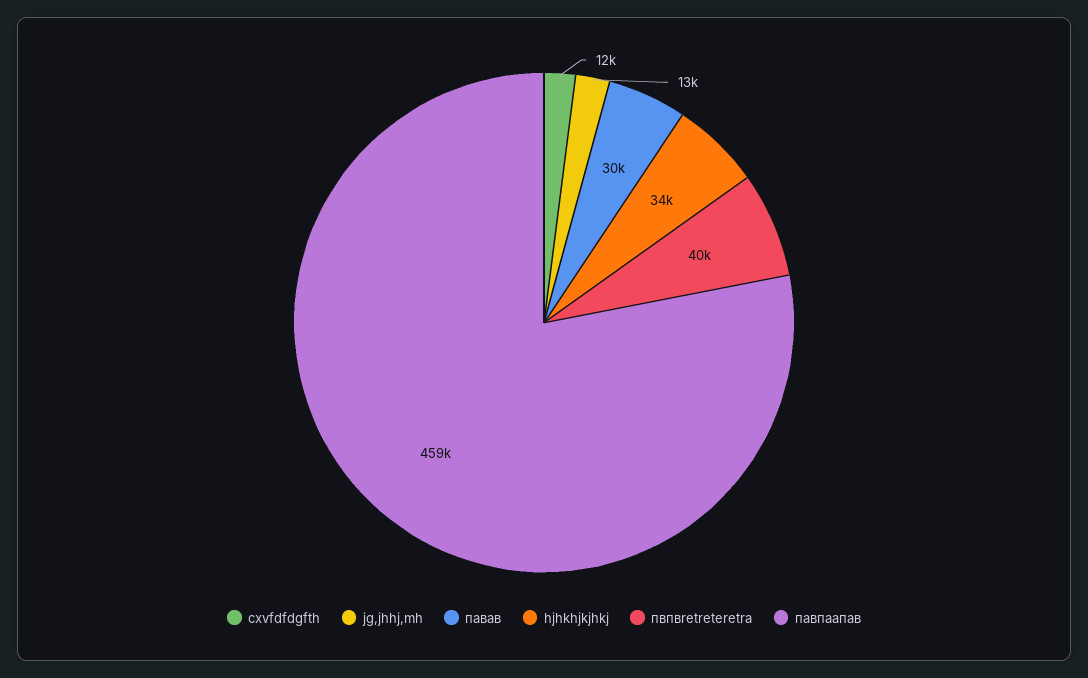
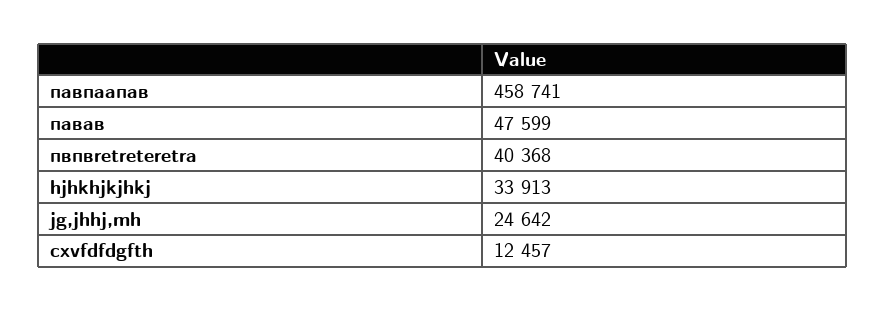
jg,jhhj,mh: 13000 -> 24642
павав: 30000 -> 47599

